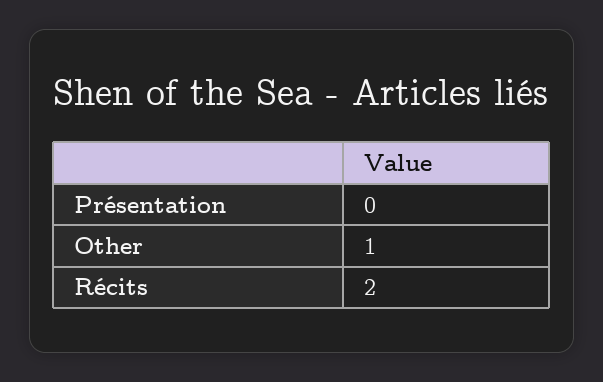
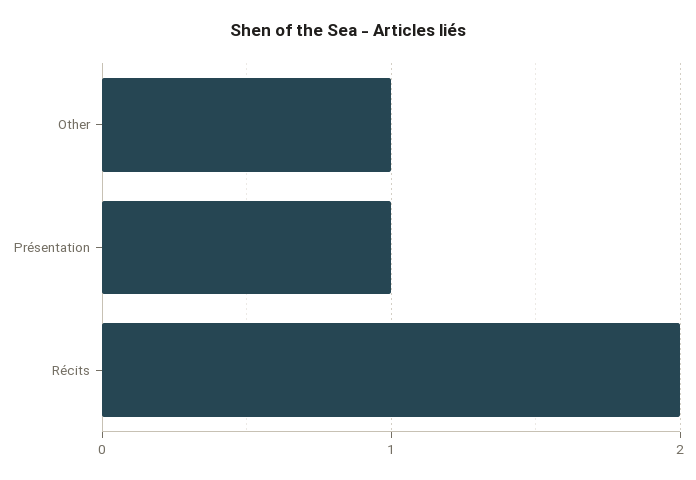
Présentation: 0 -> 1

